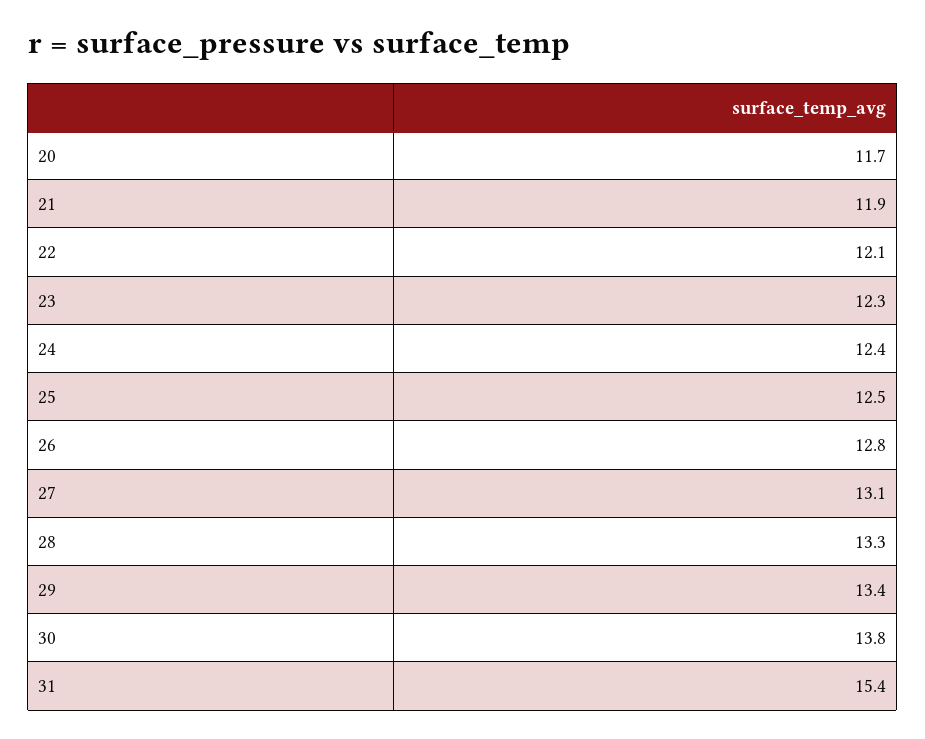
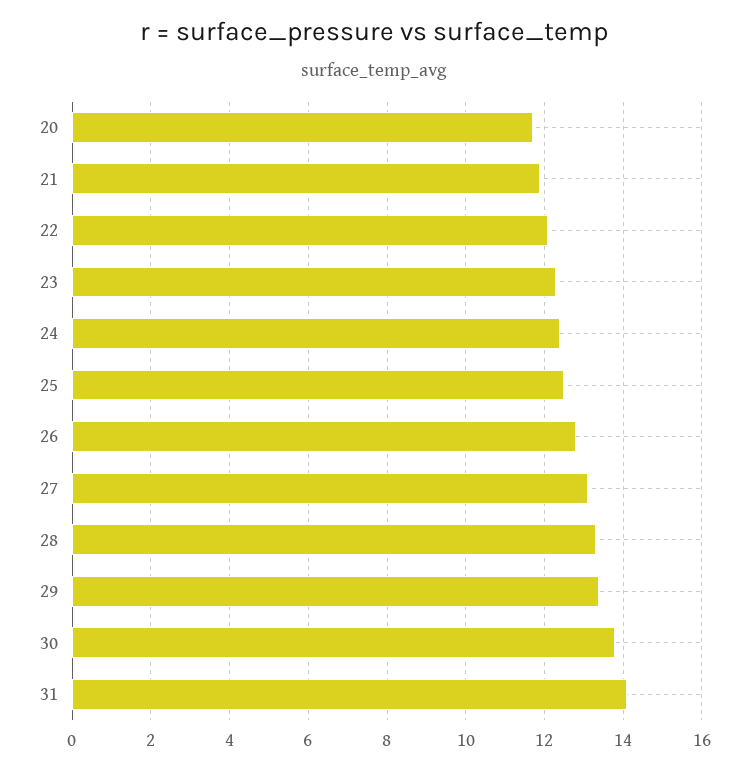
31: 15.4 -> 14

